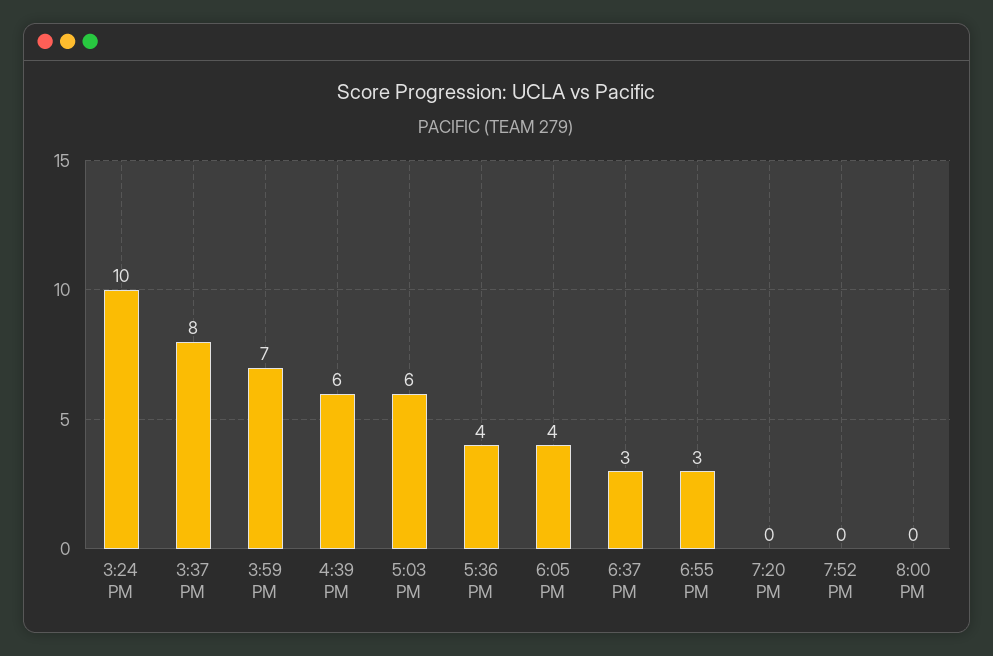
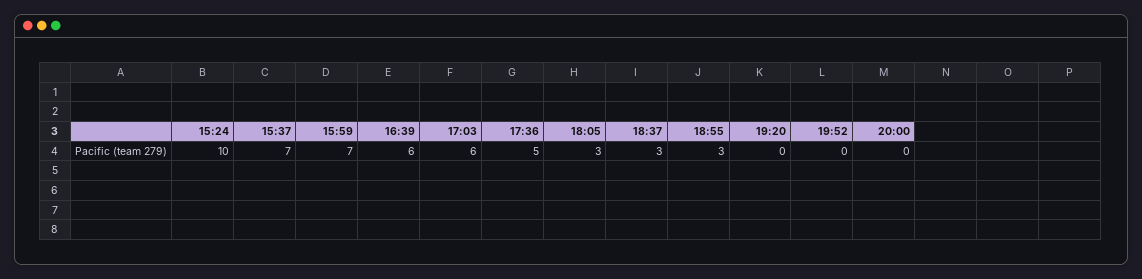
3:37 PM: 8 -> 7
5:36 PM: 4 -> 5
6:05 PM: 4 -> 3

